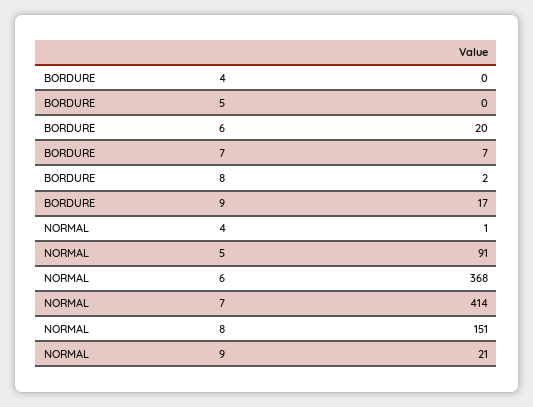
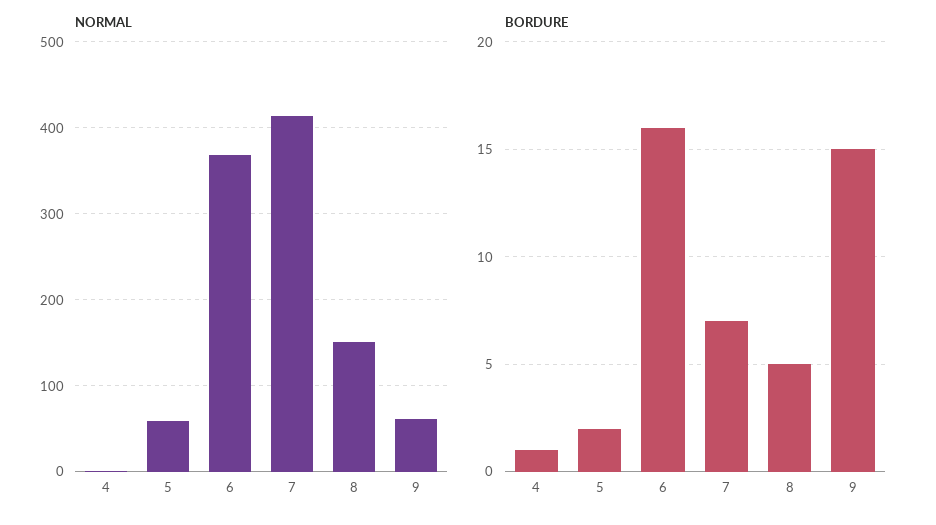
BORDURE, 4: 0 -> 1
BORDURE, 5: 0 -> 2
BORDURE, 6: 20 -> 16
BORDURE, 8: 2 -> 5
BORDURE, 9: 17 -> 15
NORMAL, 5: 91 -> 60
NORMAL, 9: 21 -> 60

